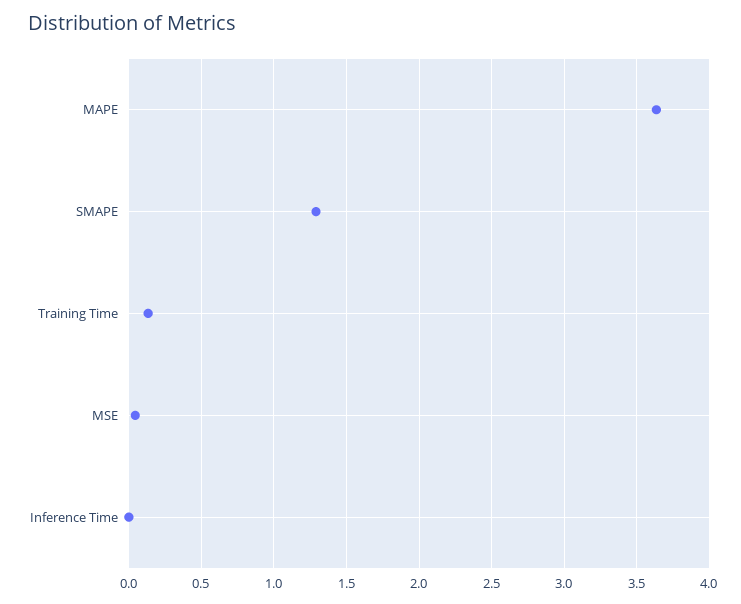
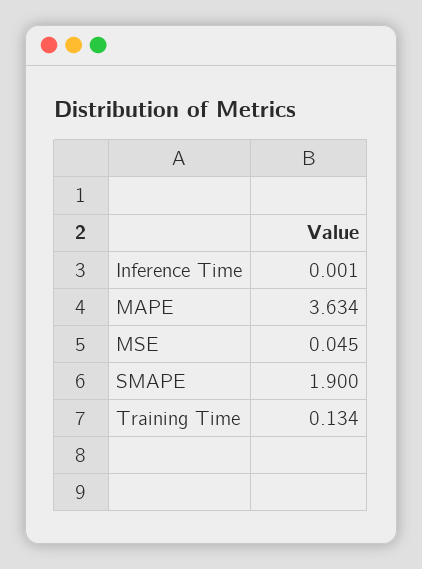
SMAPE: 1.3 -> 1.9

